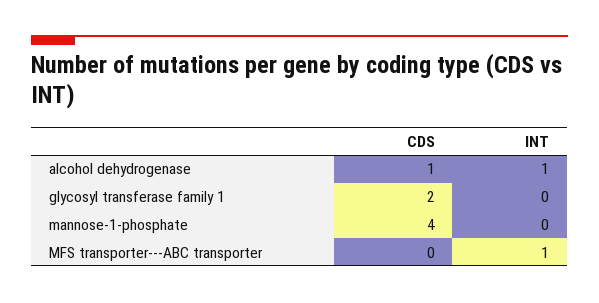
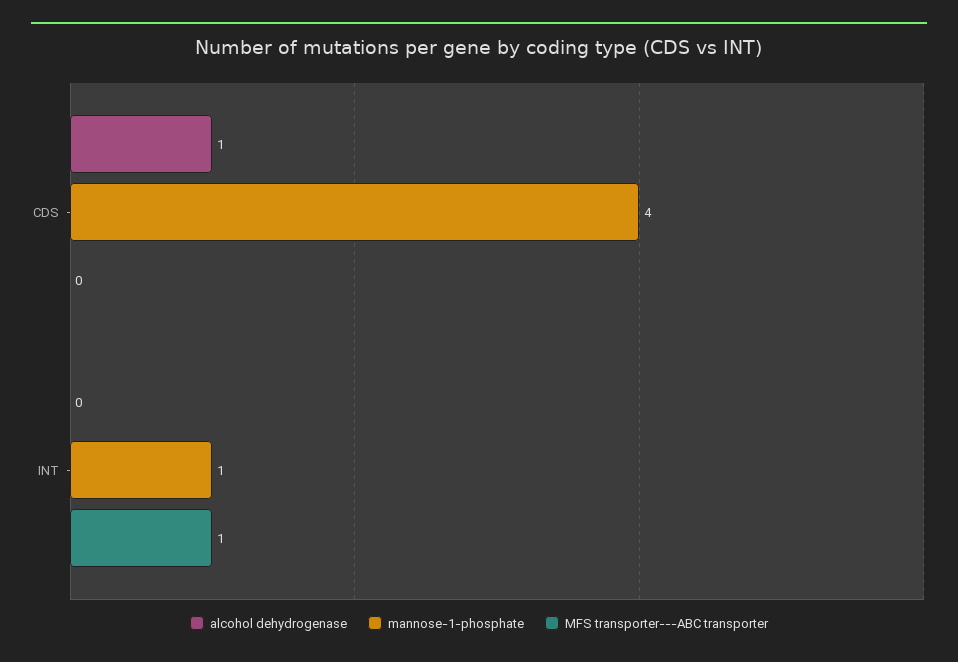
alcohol dehydrogenase, INT: 1 -> 0
glycosyl transferase family 1, CDS: 2 -> none
glycosyl transferase family 1, INT: 0 -> none
mannose-1-phosphate, INT: 0 -> 1

